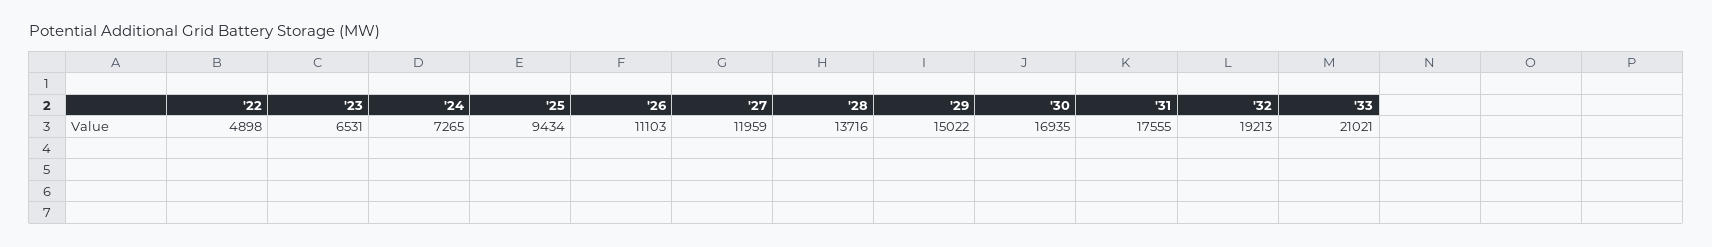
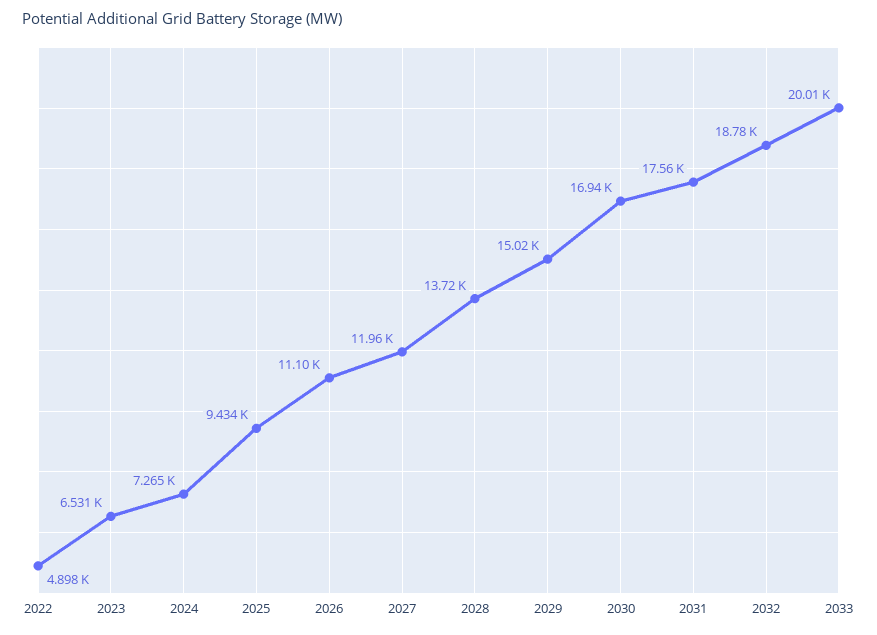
'32: 19213 -> 18780
'33: 21021 -> 20010

